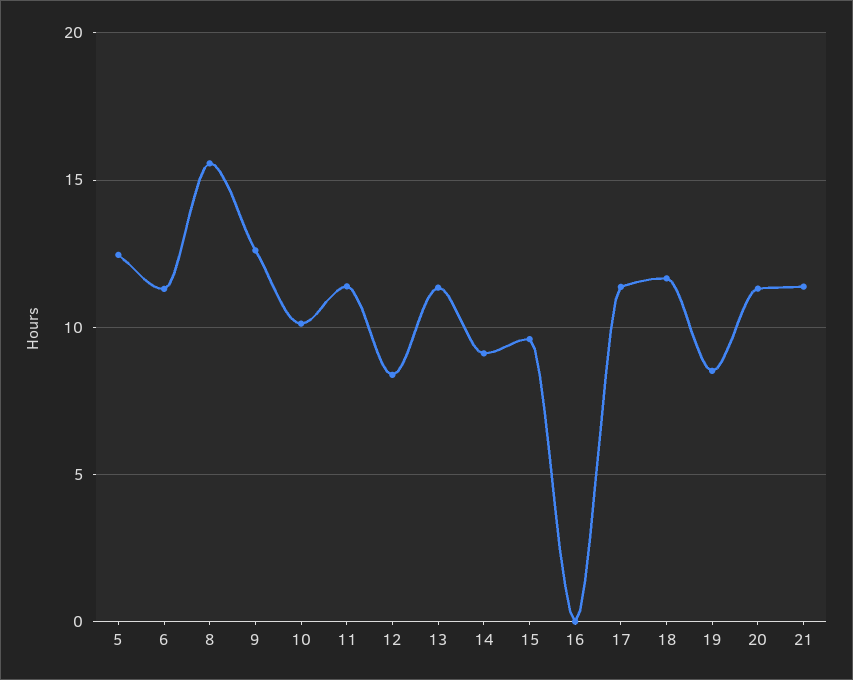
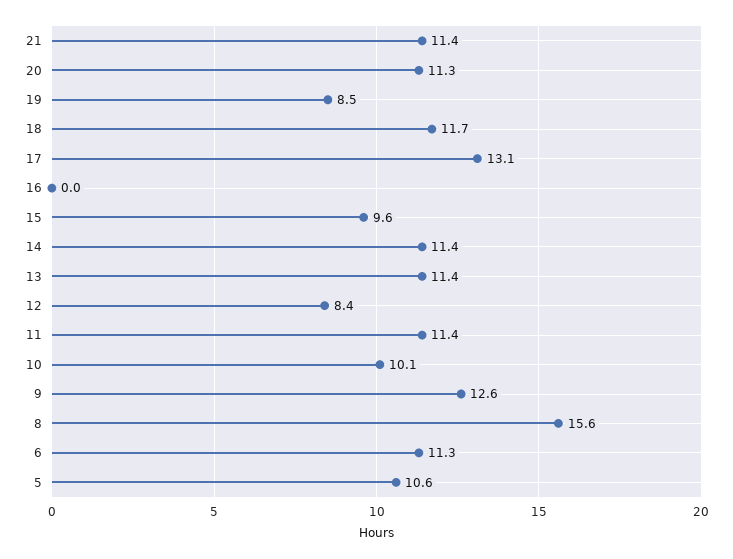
5: 12.5 -> 10.6
14: 9 -> 11.4
17: 11.5 -> 13.1

